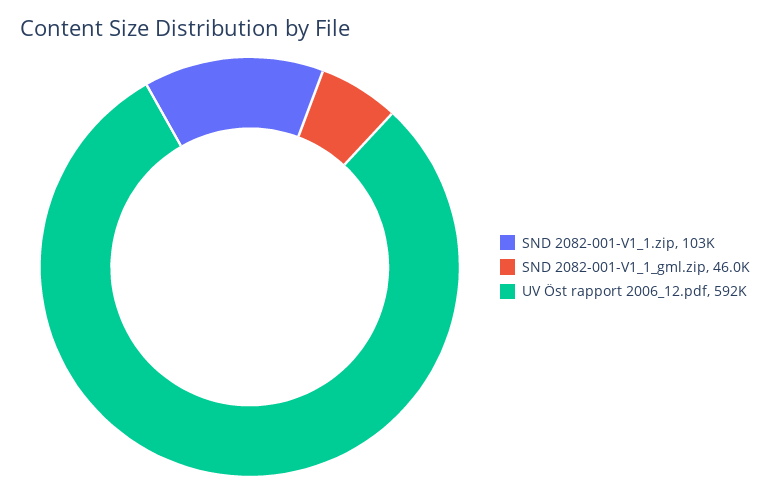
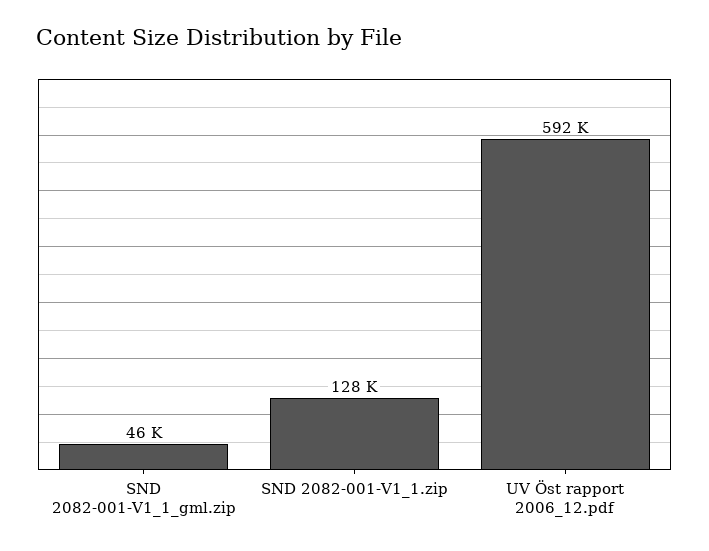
SND 2082-001-V1_1.zip: 103000 -> 128000

